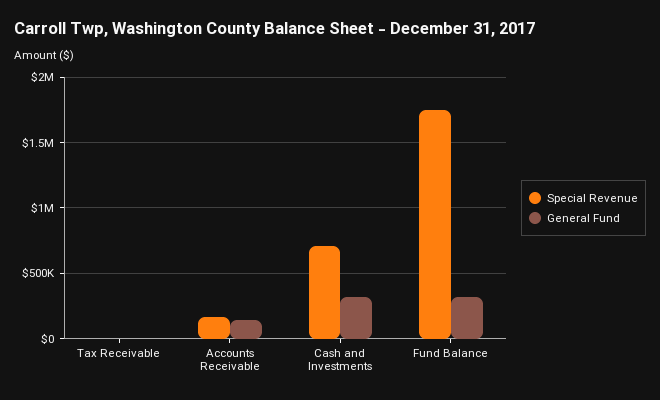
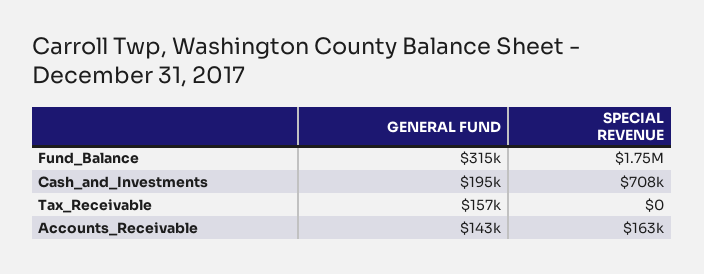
General Fund, Tax Receivable: 0 -> 157000
General Fund, Cash and Investments: 300000 -> 195000

